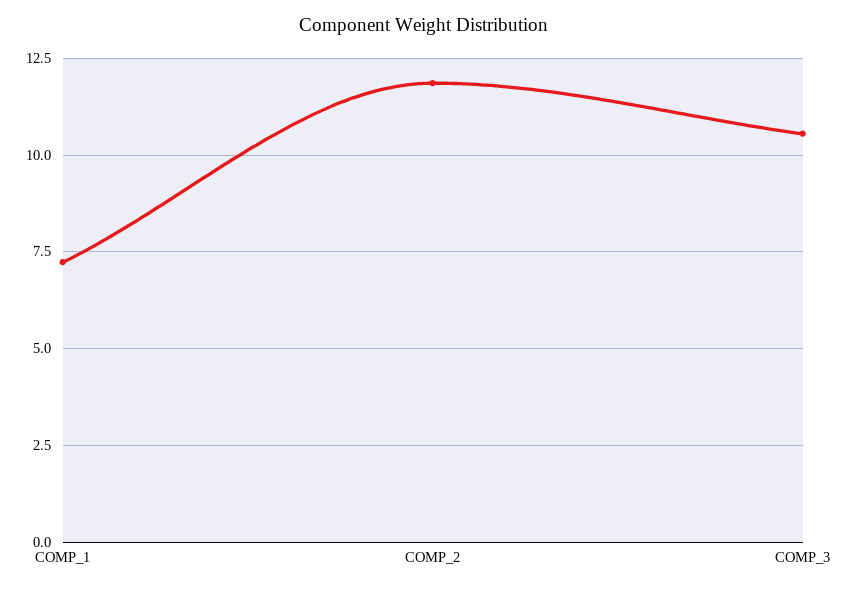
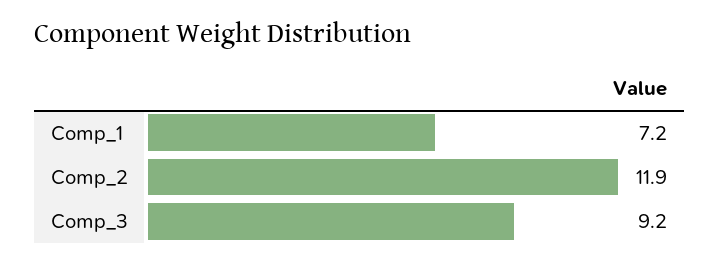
COMP_3: 10.5 -> 9.2

